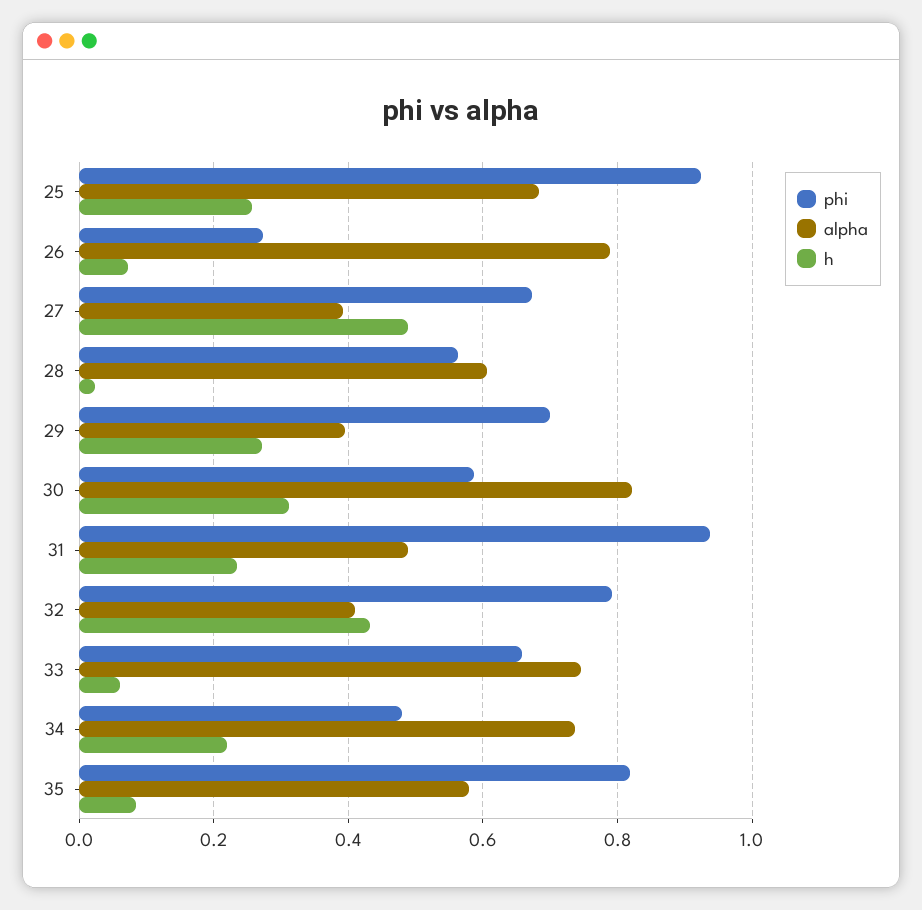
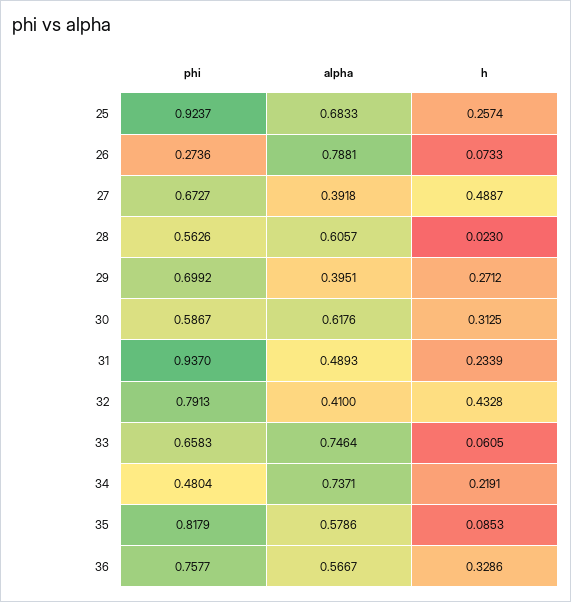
alpha, 30: 0.82 -> 0.6176
phi, 36: none -> 0.7577
alpha, 36: none -> 0.5667
h, 36: none -> 0.3286

